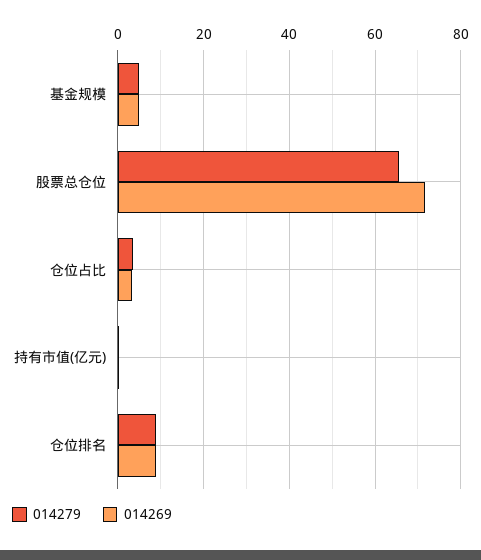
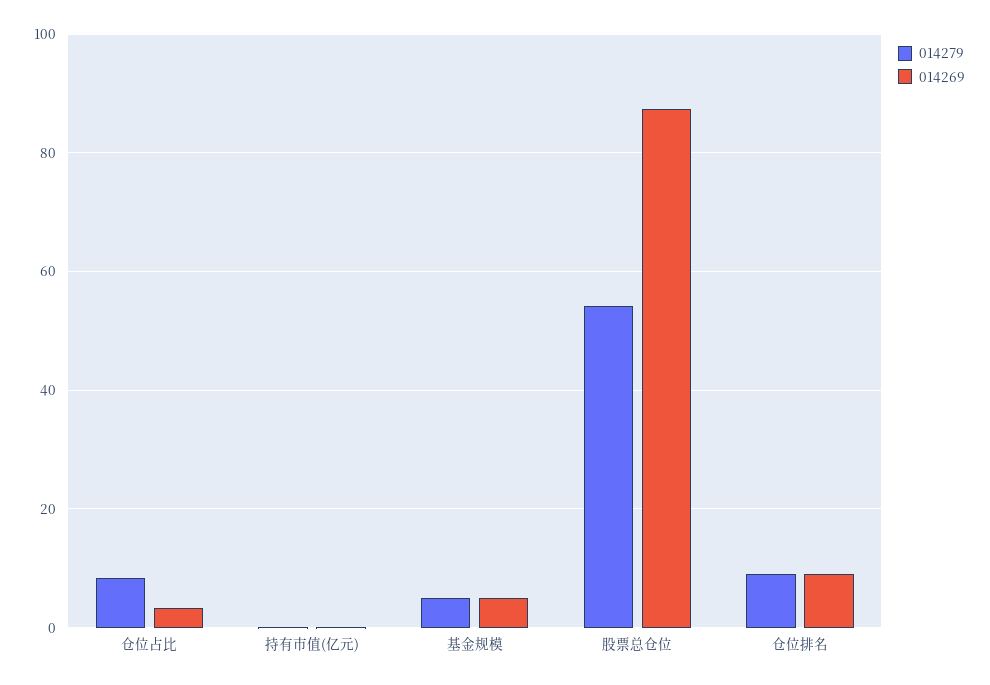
014279, 股票总仓位: 66 -> 54
014269, 股票总仓位: 72 -> 88
014279, 仓位占比: 4 -> 8

